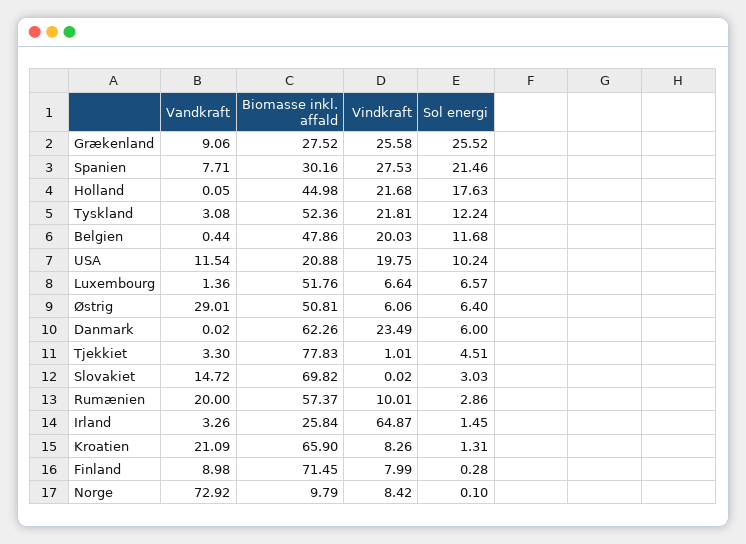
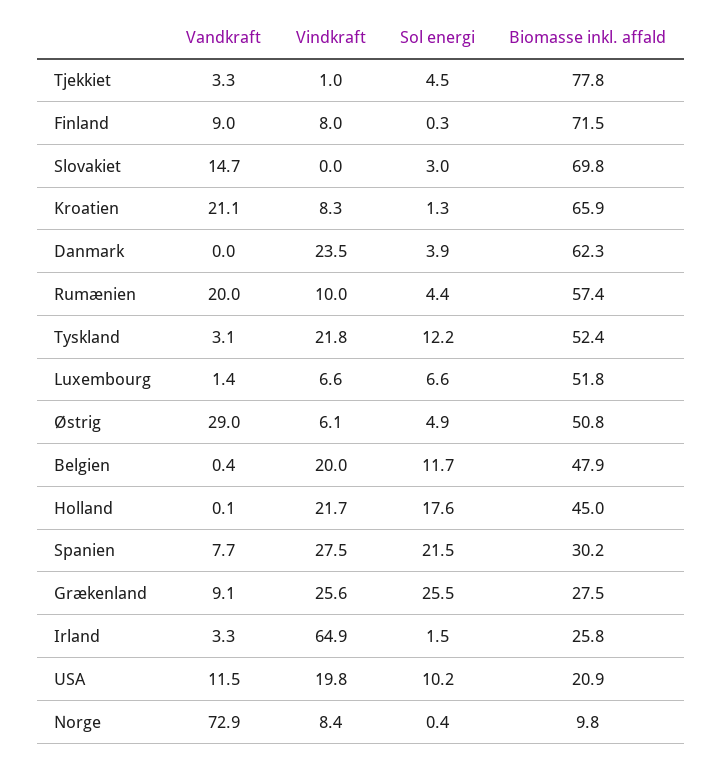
Sol energi, Østrig: 6.4 -> 4.9
Sol energi, Danmark: 6 -> 3.9
Sol energi, Rumænien: 2.86 -> 4.4
Sol energi, Norge: 0.1 -> 0.4

